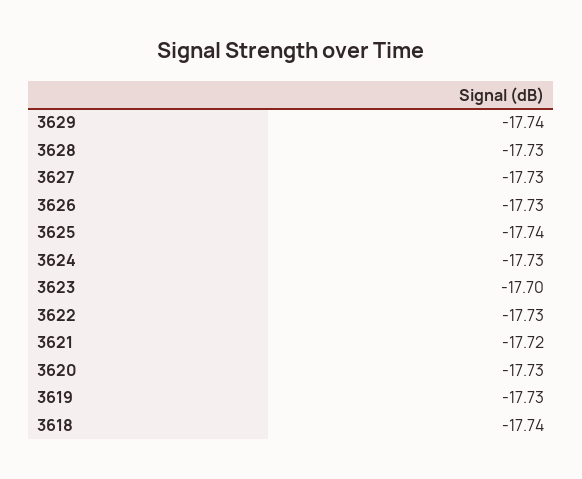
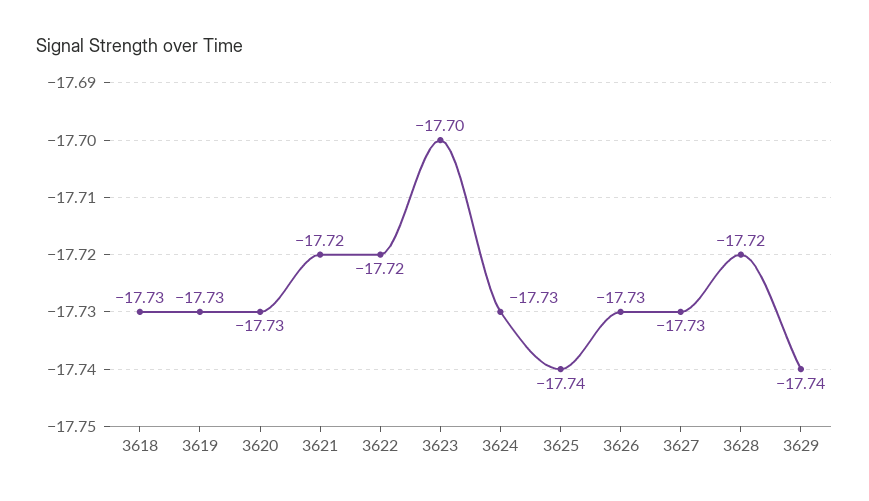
3628: -17.73 -> -17.72
3622: -17.73 -> -17.72
3618: -17.74 -> -17.73

